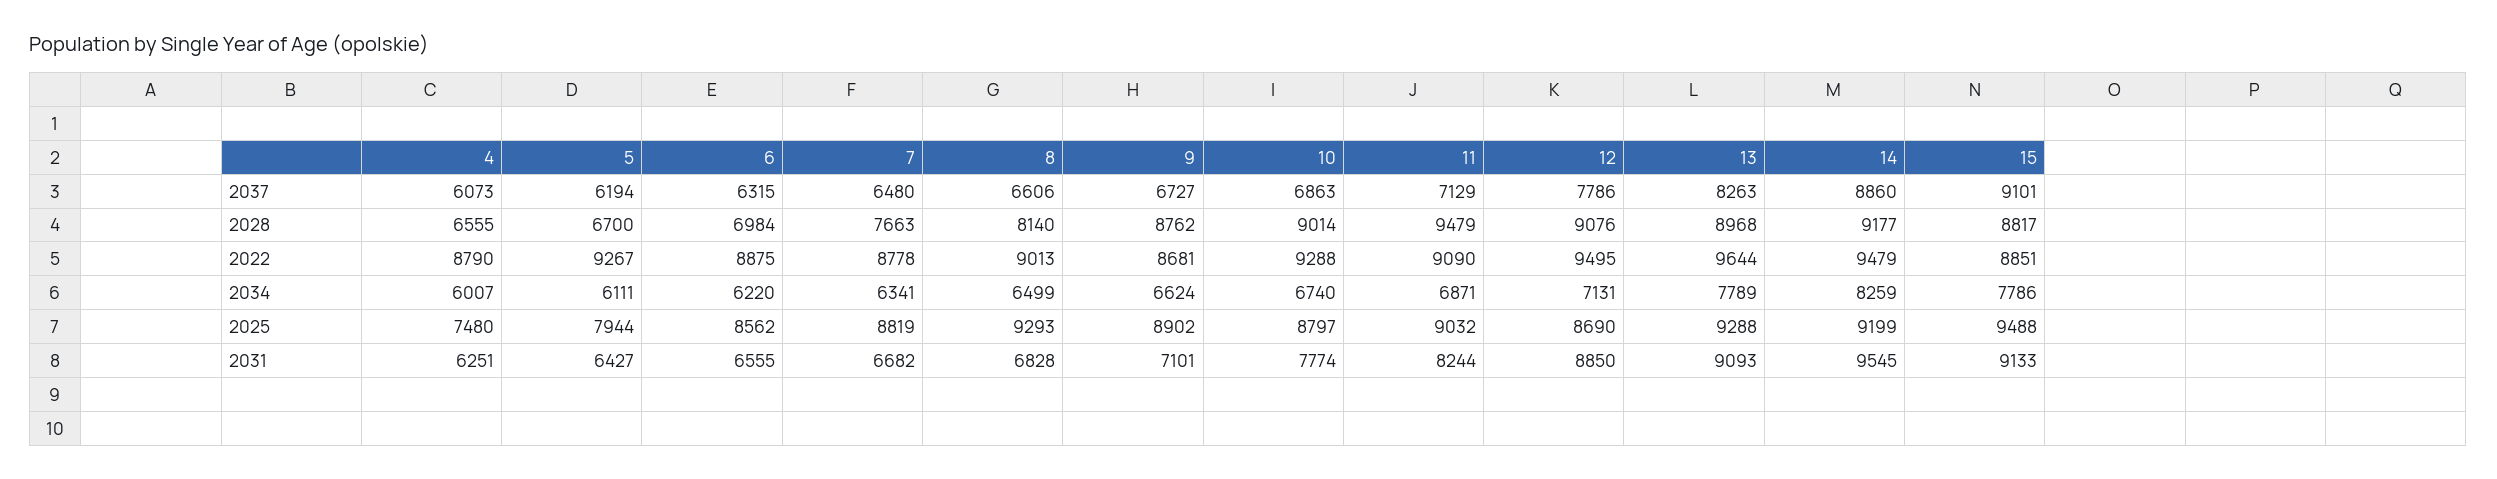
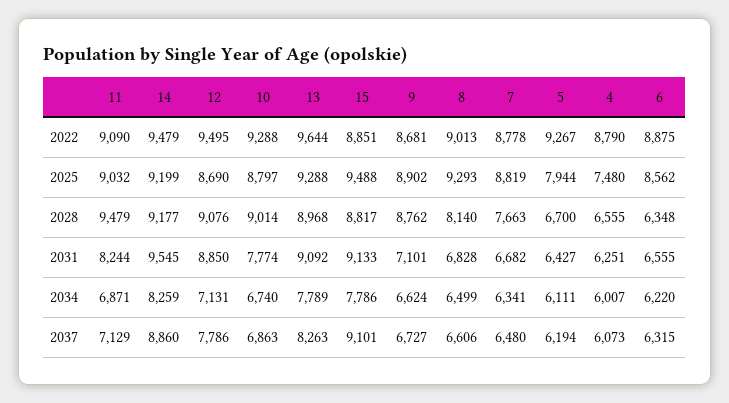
6, 2028: 6984 -> 6348
13, 2031: 9093 -> 9092

